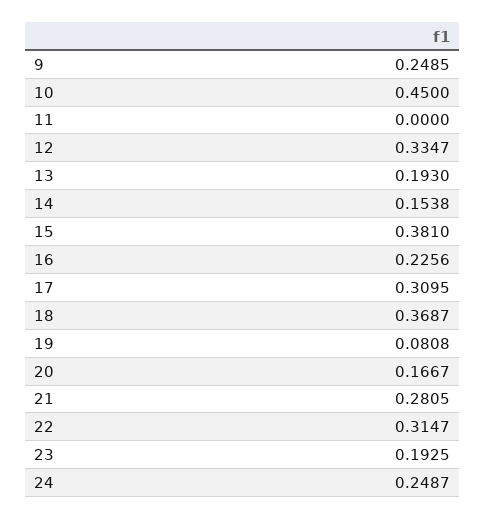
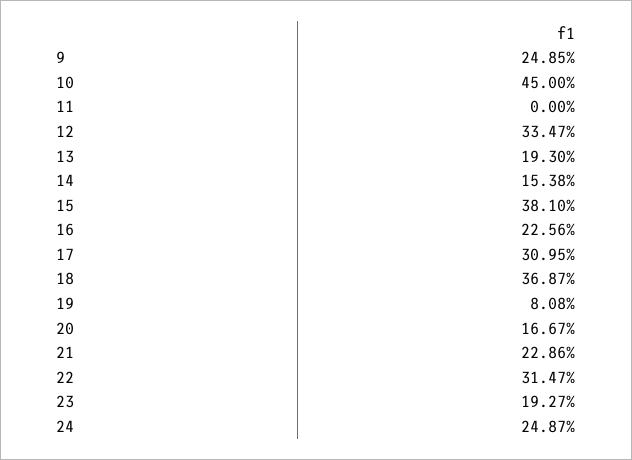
21: 0.2805 -> 0.2286
23: 0.1925 -> 0.1927

